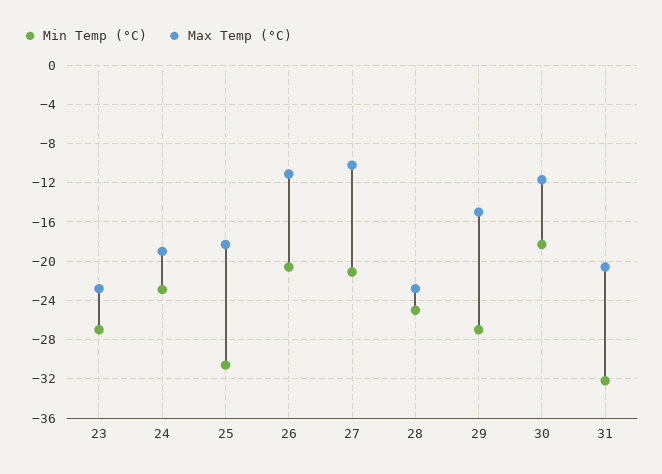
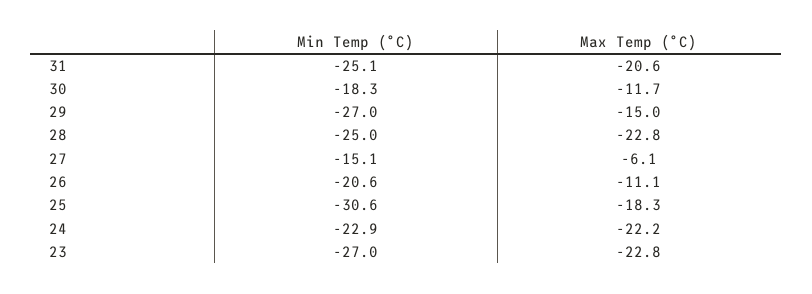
Max Temp (°C), 24: -19 -> -22.2
Min Temp (°C), 27: -21 -> -15.1
Max Temp (°C), 27: -10 -> -6.1
Min Temp (°C), 31: -32 -> -25.1

